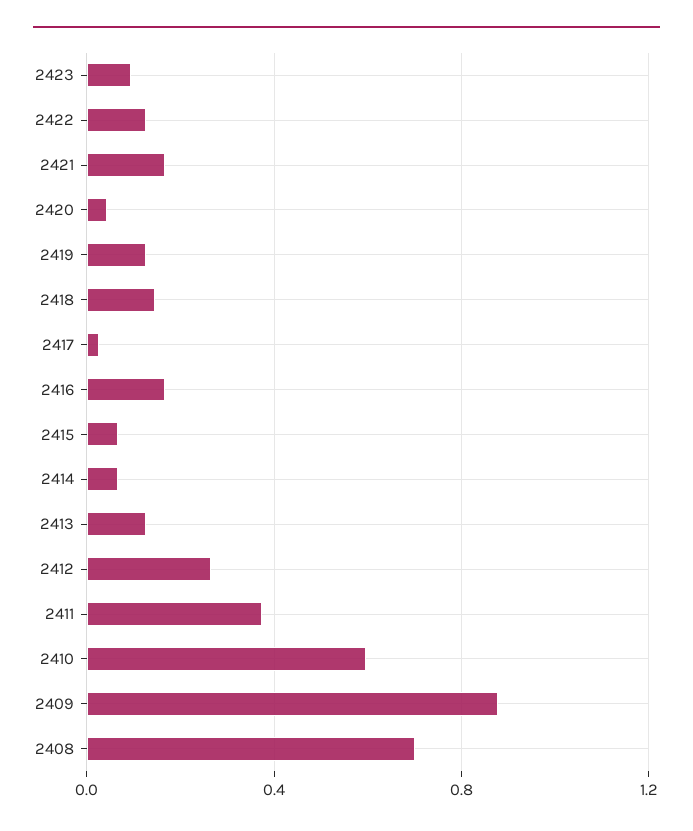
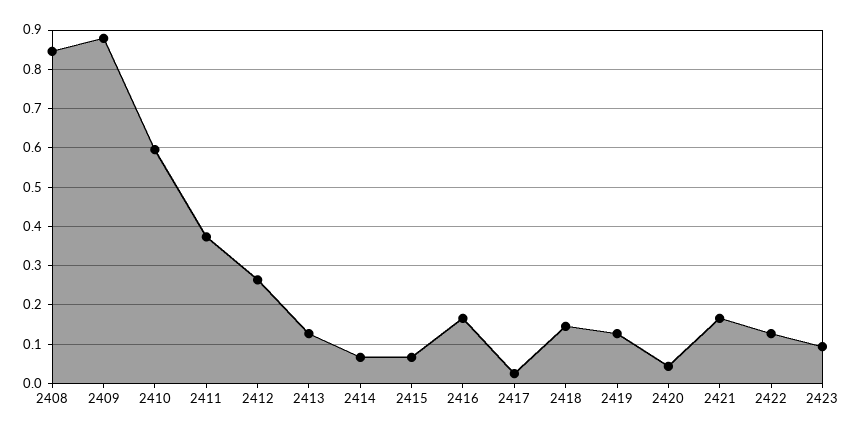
2408: 0.7 -> 0.84

